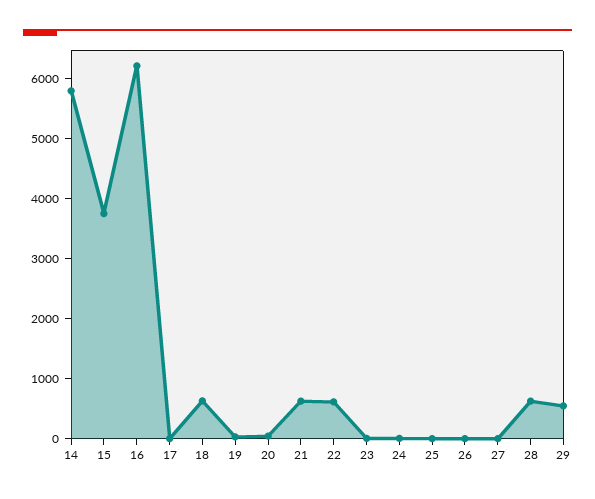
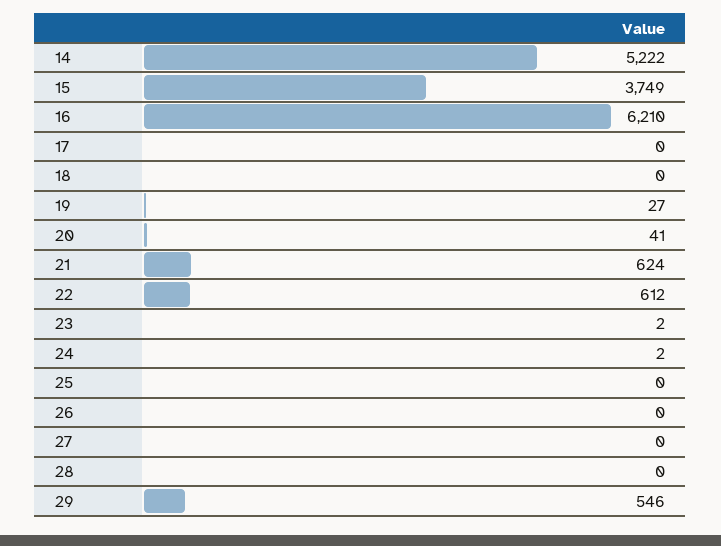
14: 5800 -> 5222
18: 600 -> 0
28: 600 -> 0

